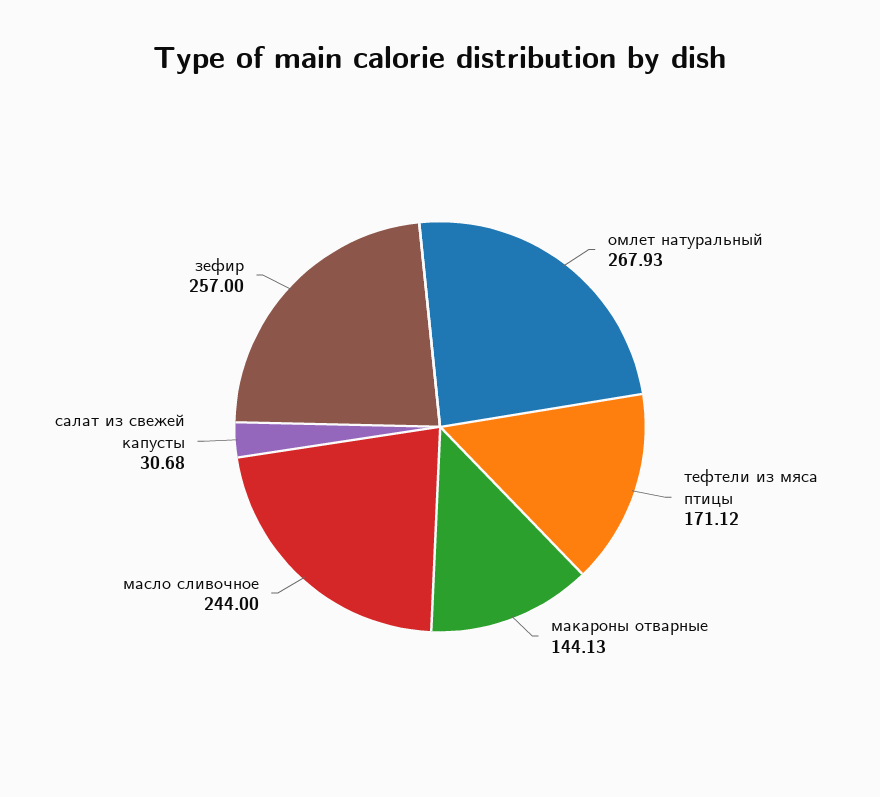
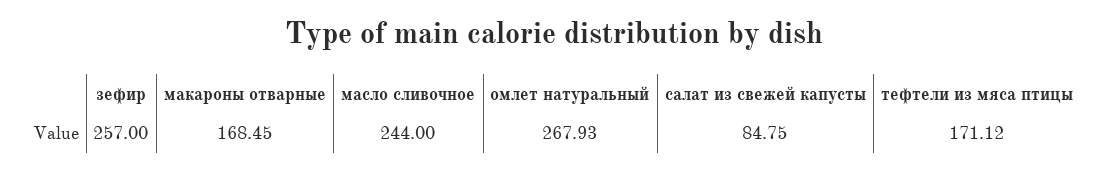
макароны отварные: 144.13 -> 168.45
салат из свежей капусты: 30.68 -> 84.75

